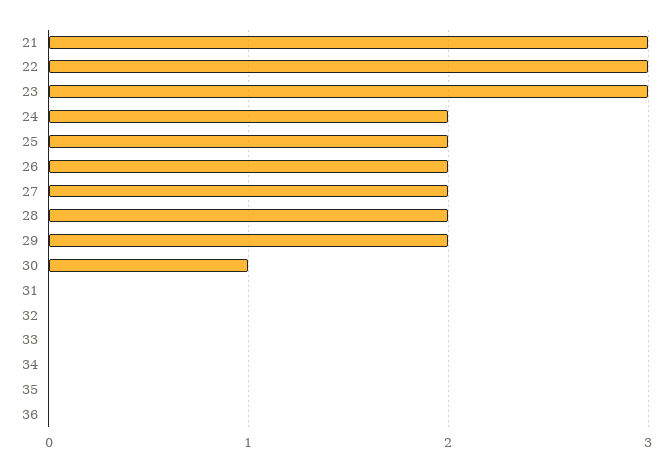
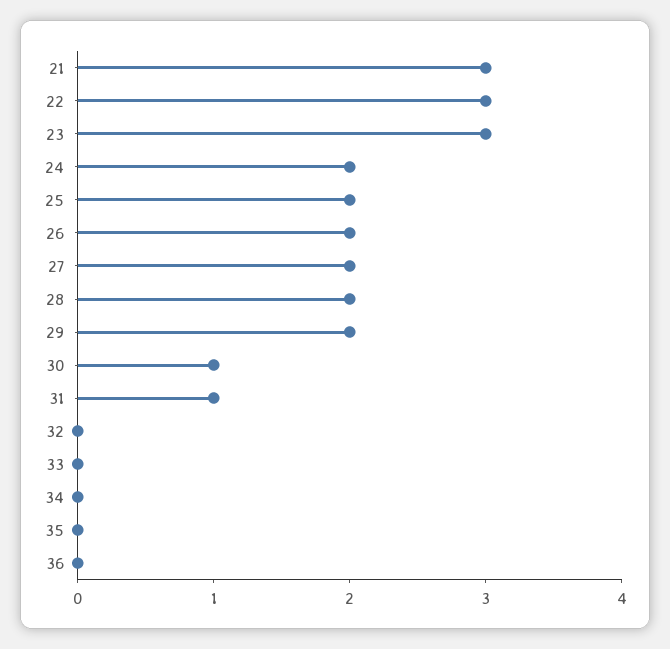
31: 0 -> 1

